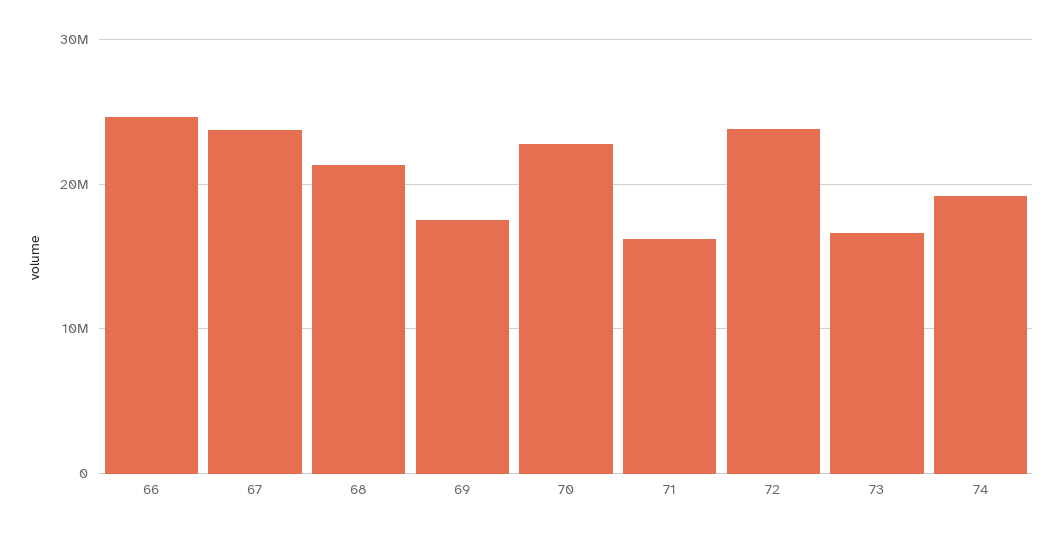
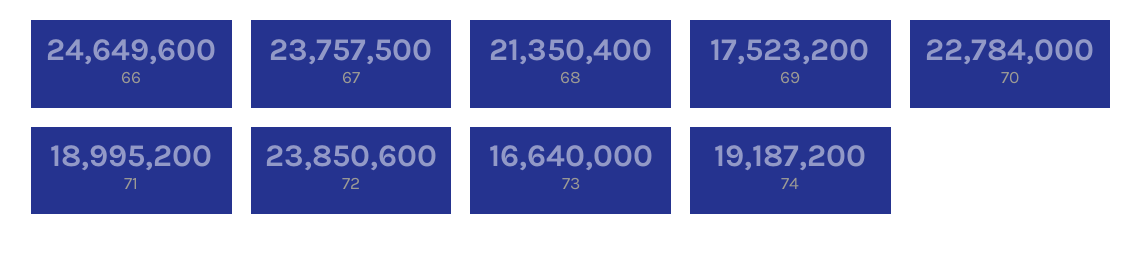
71: 16000000 -> 18995200

